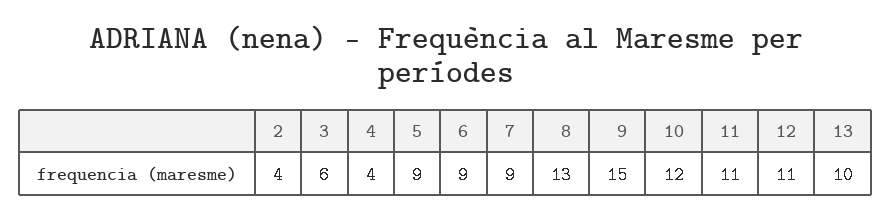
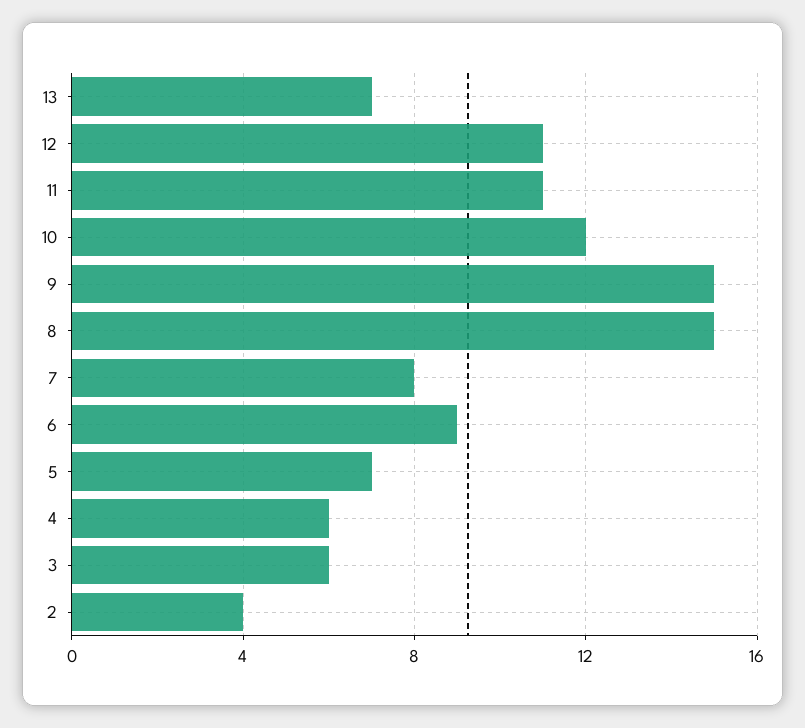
4: 4 -> 6
5: 9 -> 7
7: 9 -> 8
8: 13 -> 15
13: 10 -> 7

